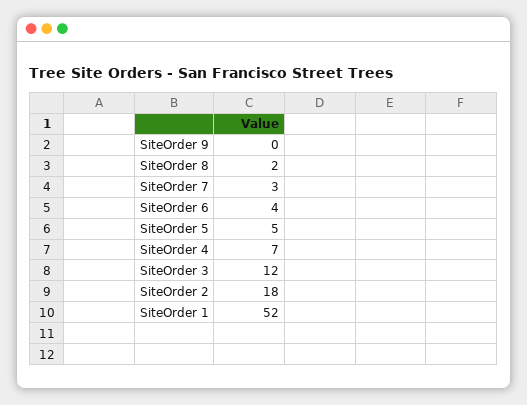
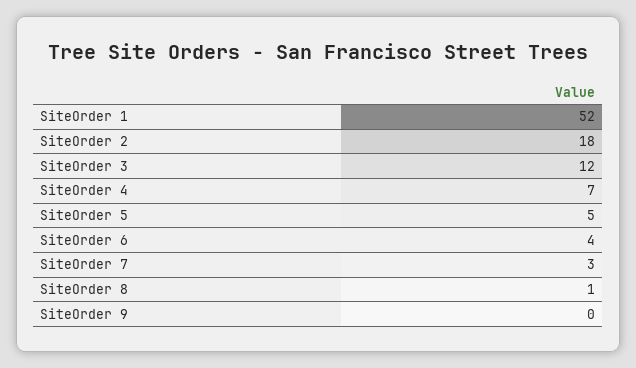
SiteOrder 8: 2 -> 1

